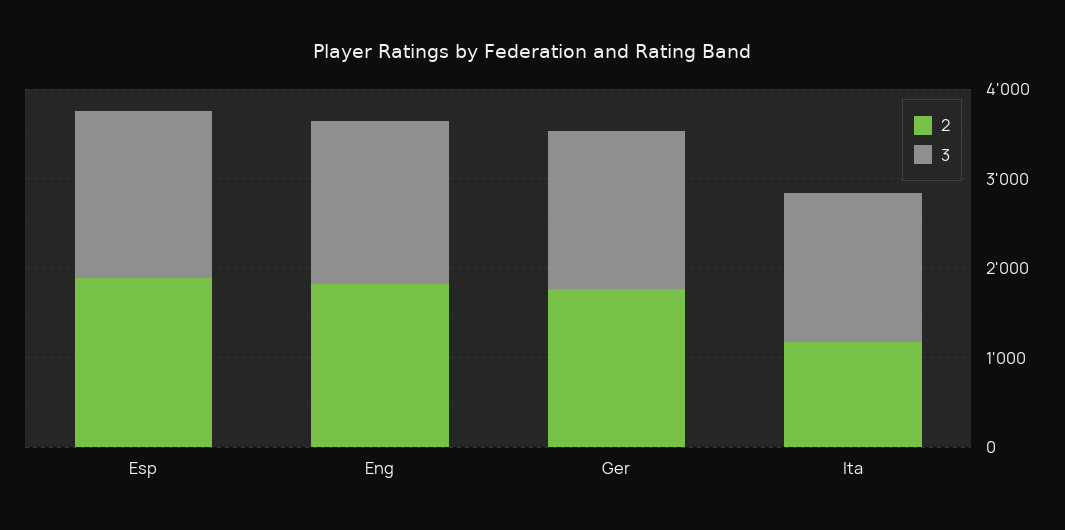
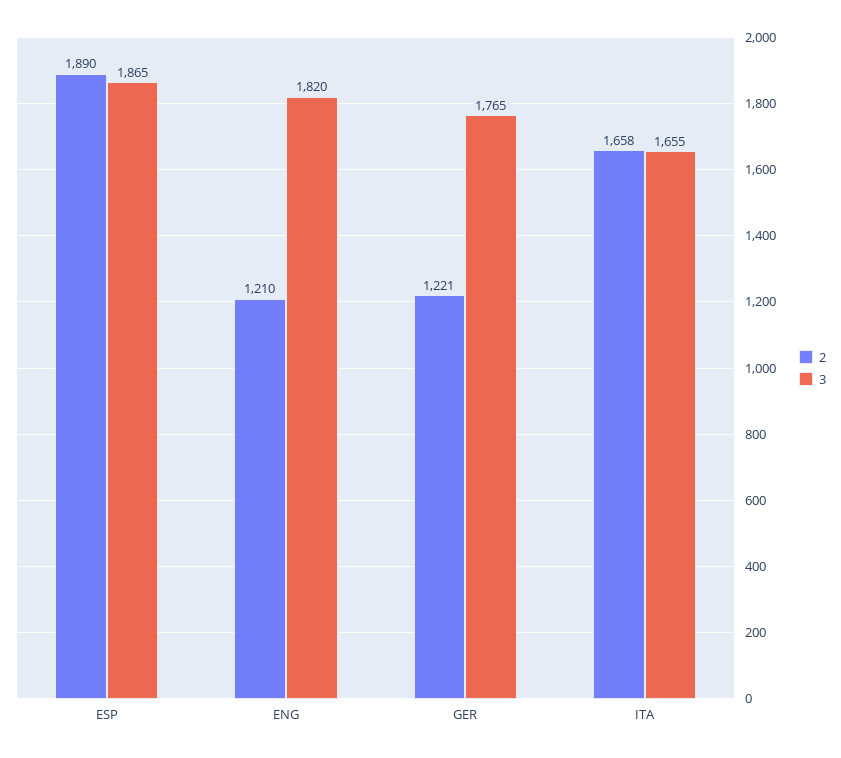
2, Eng: 1800 -> 1210
2, Ger: 1800 -> 1221
2, Ita: 1200 -> 1658

